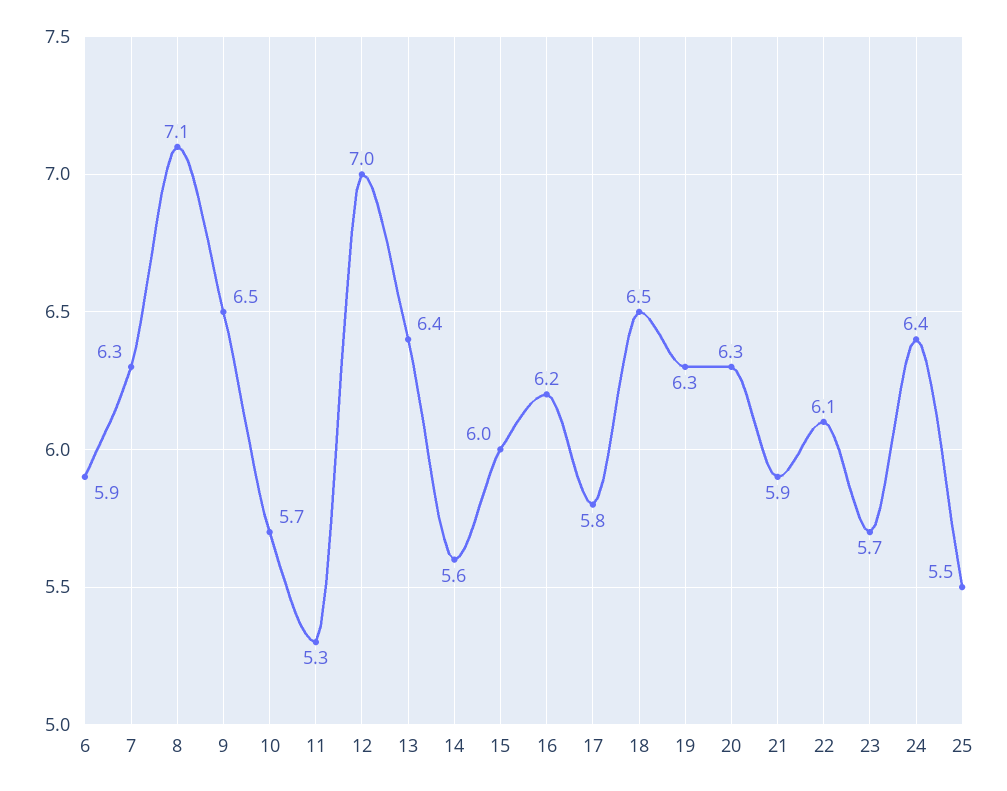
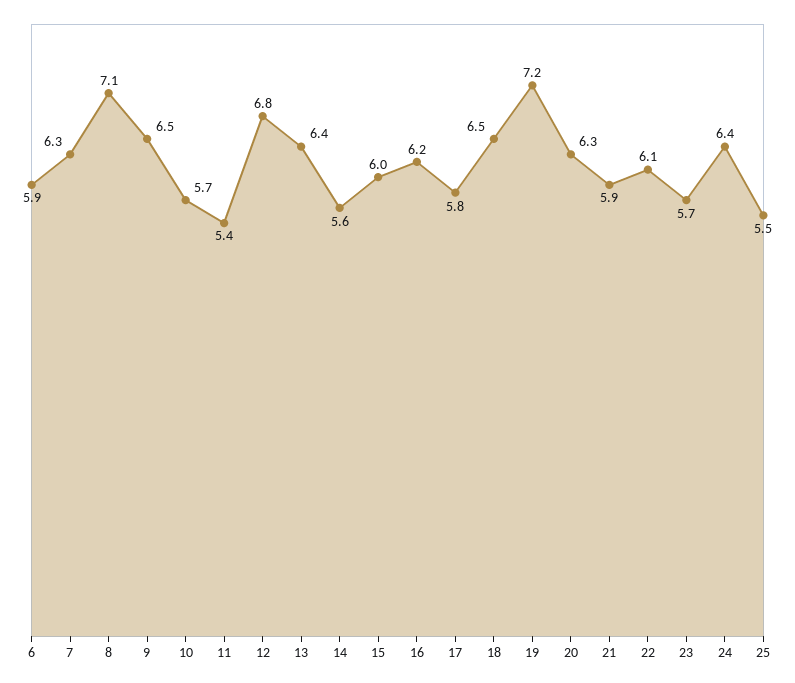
11: 5.3 -> 5.4
12: 7 -> 6.8
19: 6.3 -> 7.2

